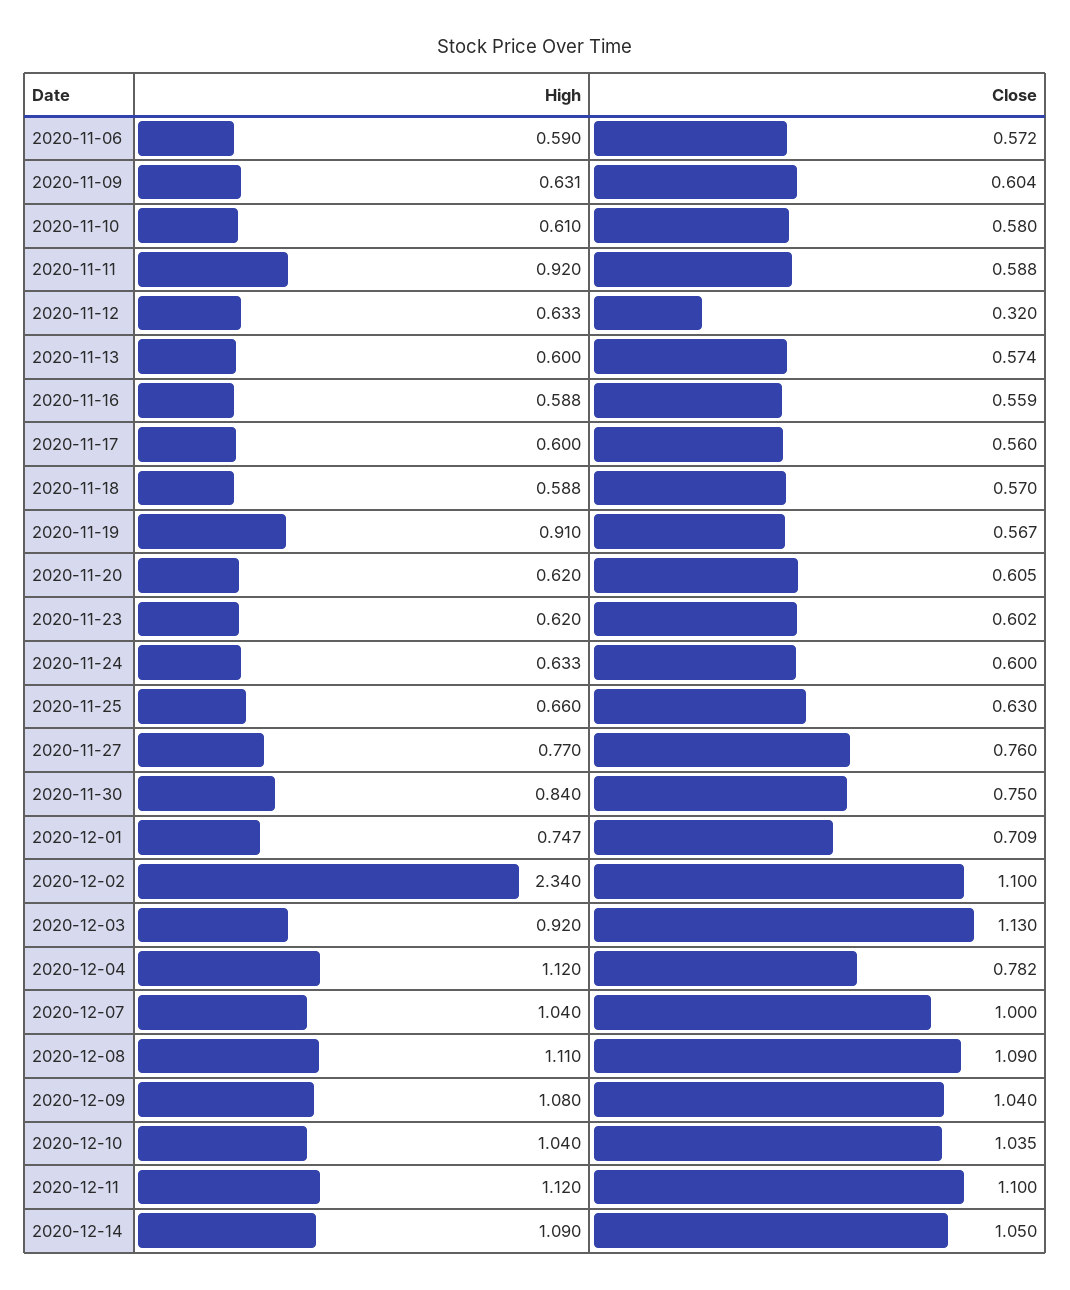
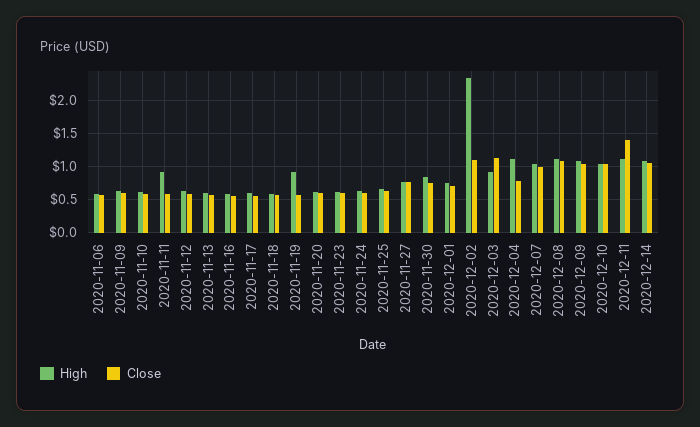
Close, 2020-11-12: 0.32 -> 0.6
Close, 2020-12-11: 1.1 -> 1.4

